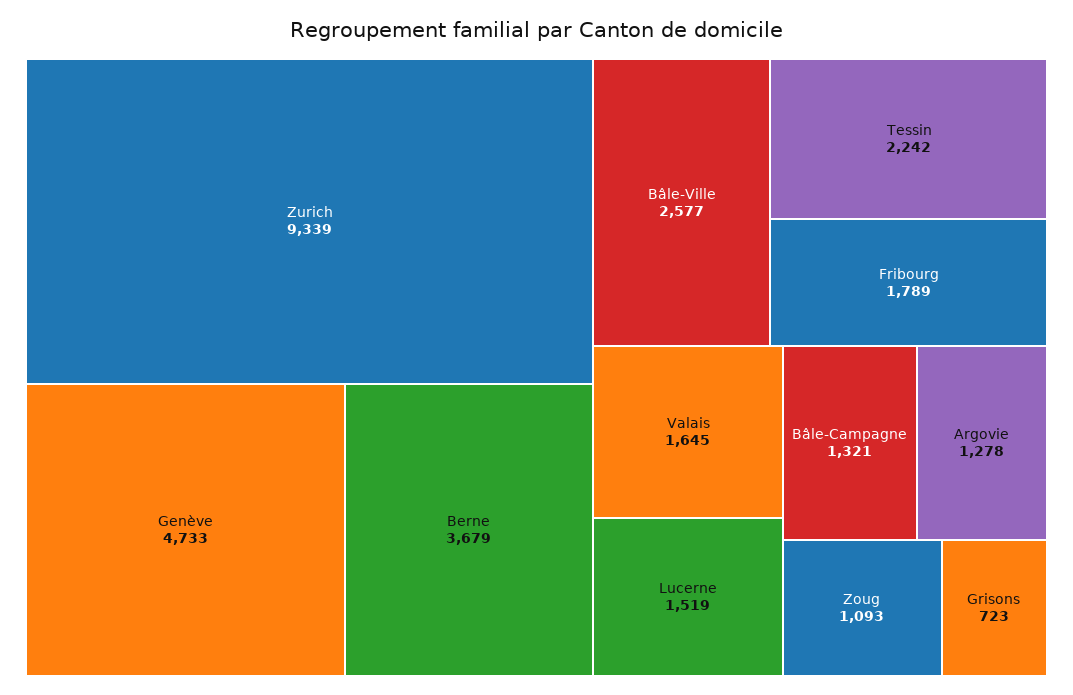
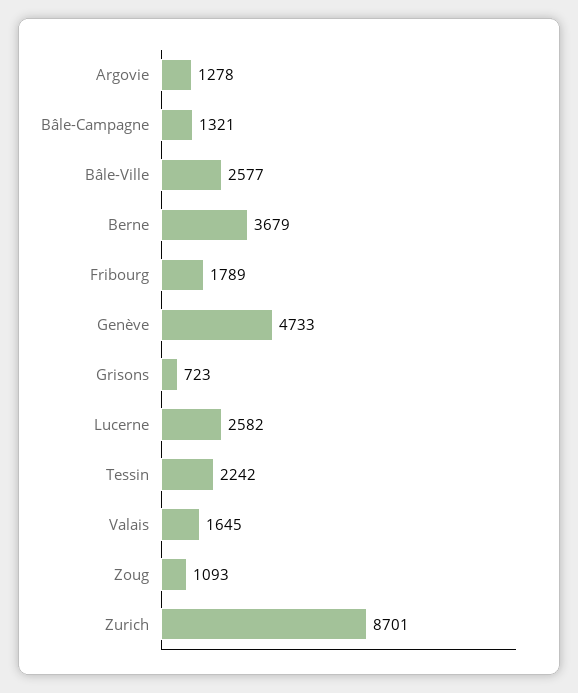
Zurich: 9339 -> 8701
Lucerne: 1519 -> 2582

